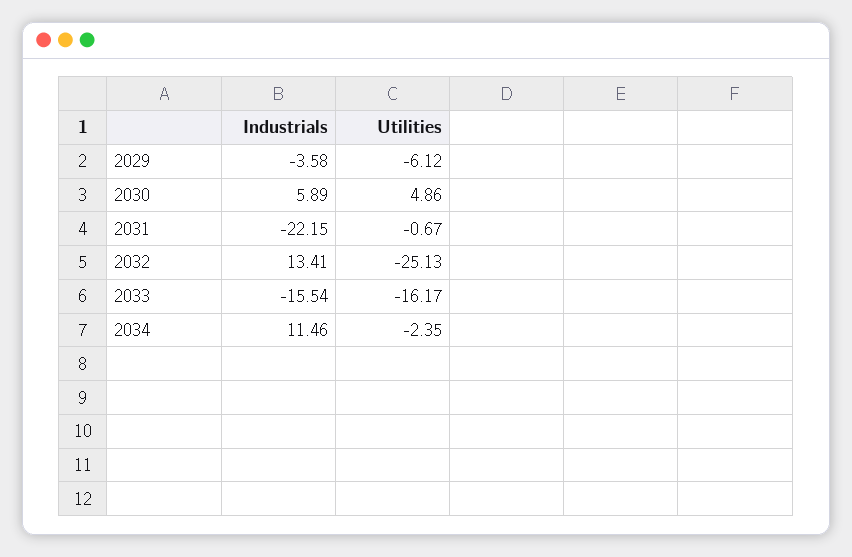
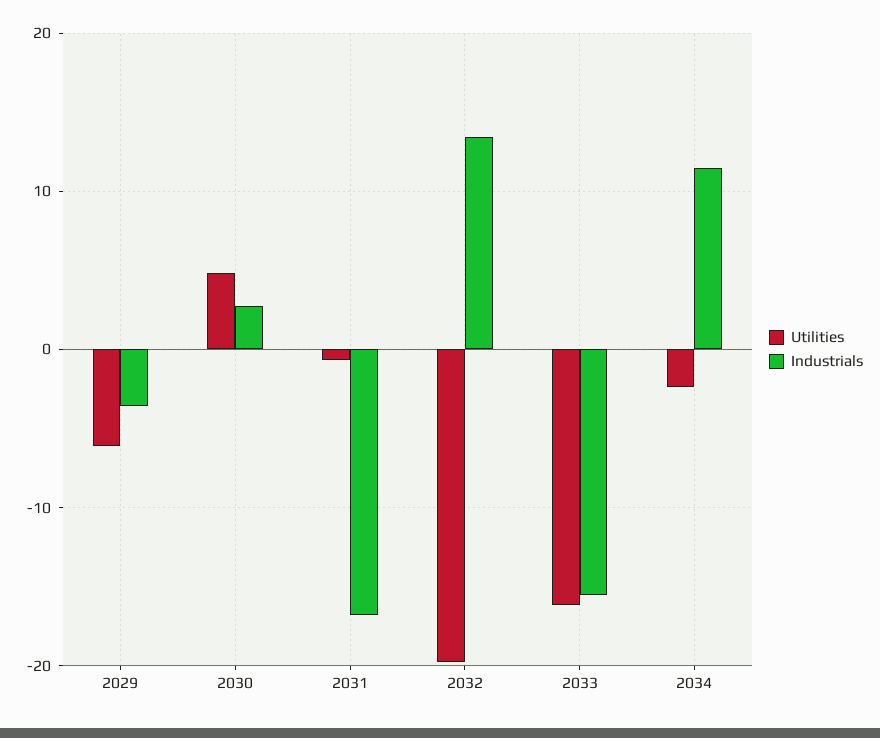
Industrials, 2030: 5.89 -> 3
Industrials, 2031: -22.15 -> -17
Utilities, 2032: -25.13 -> -20

